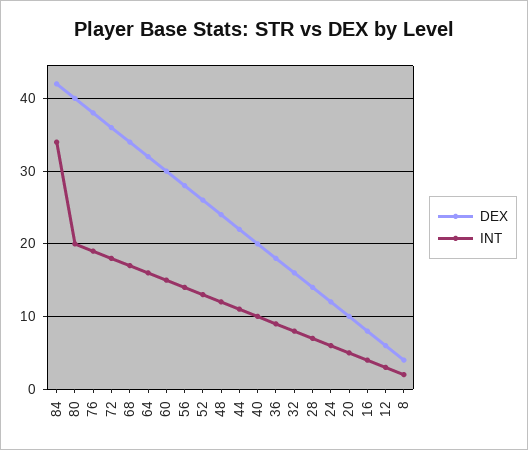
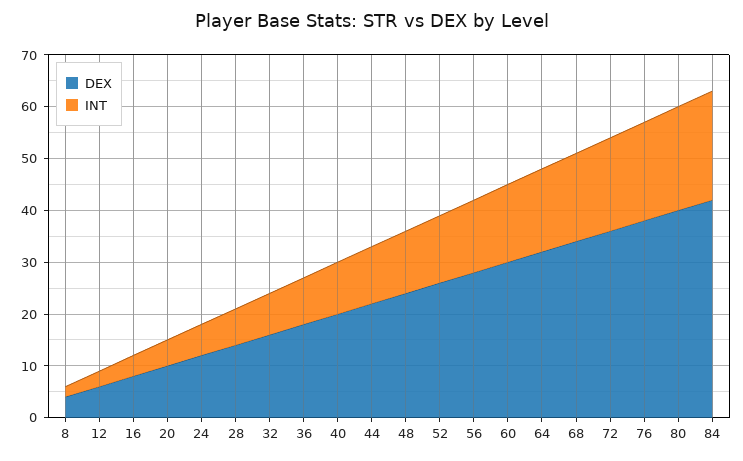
INT, 84: 34 -> 20

